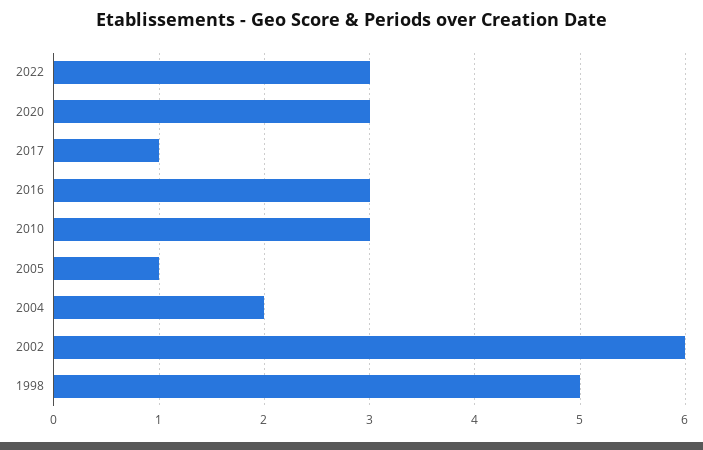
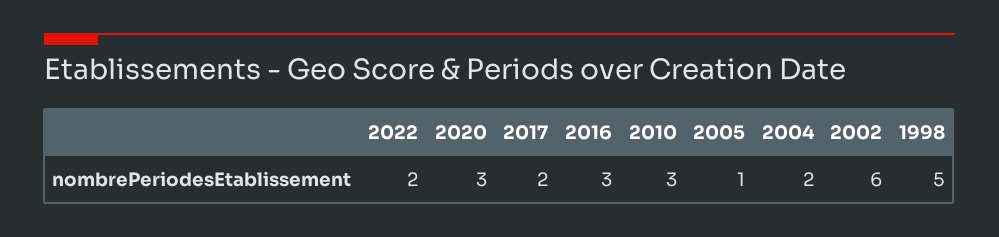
2022: 3 -> 2
2017: 1 -> 2

